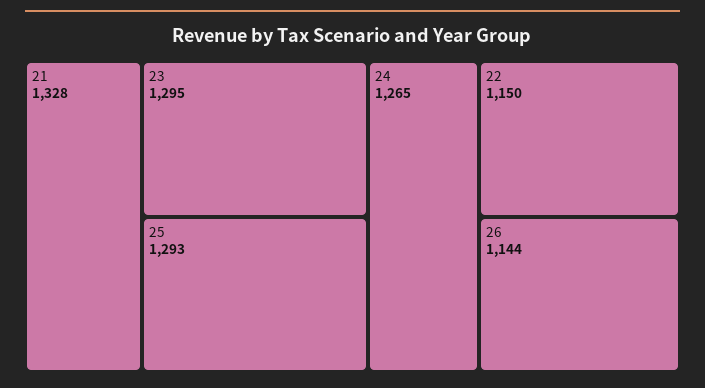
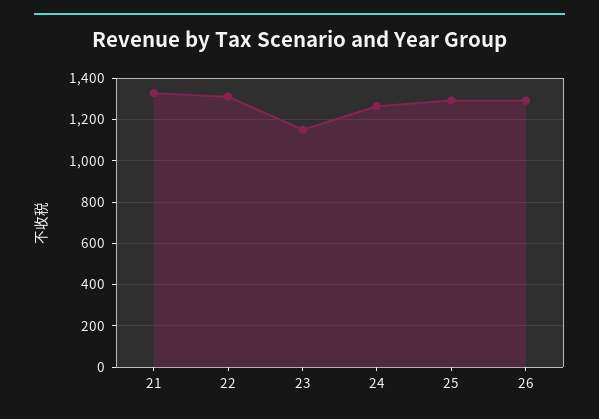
23: 1295 -> 1150
22: 1150 -> 1300
26: 1144 -> 1300

